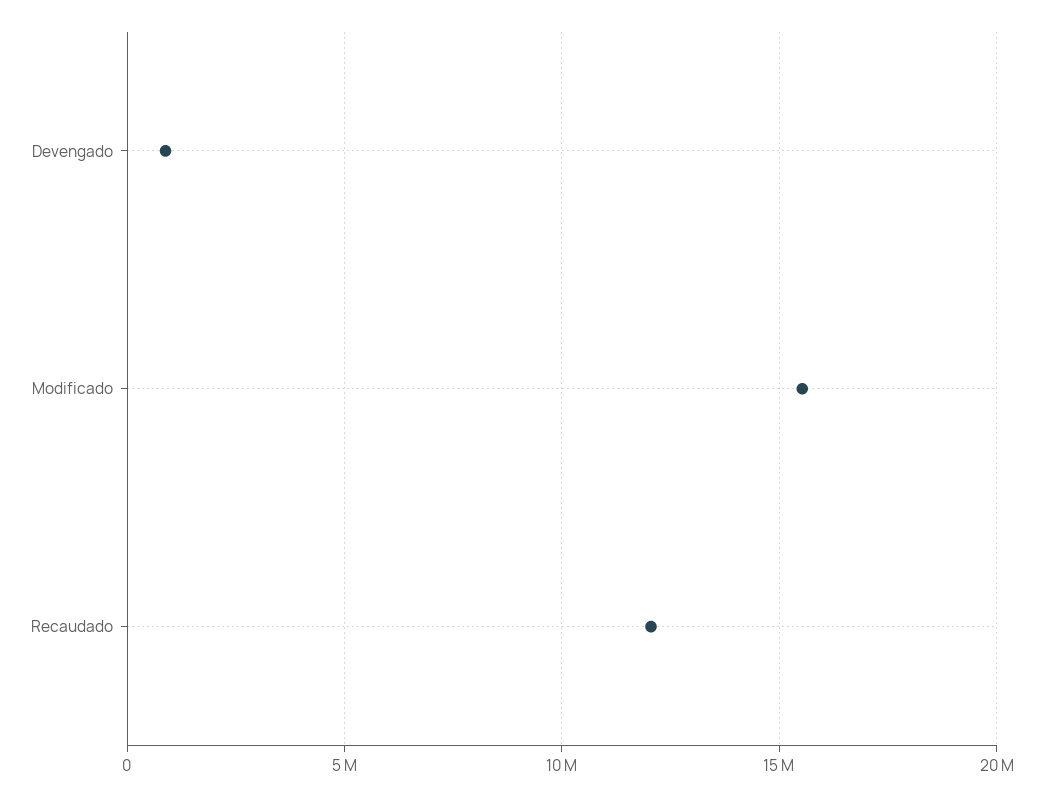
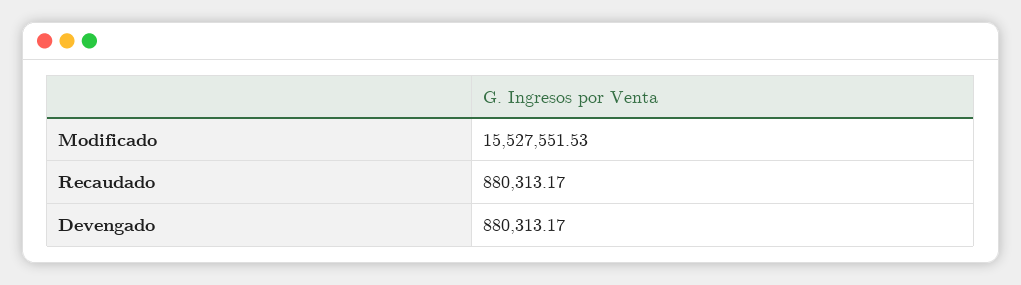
Recaudado: 12000000 -> 880313.17

